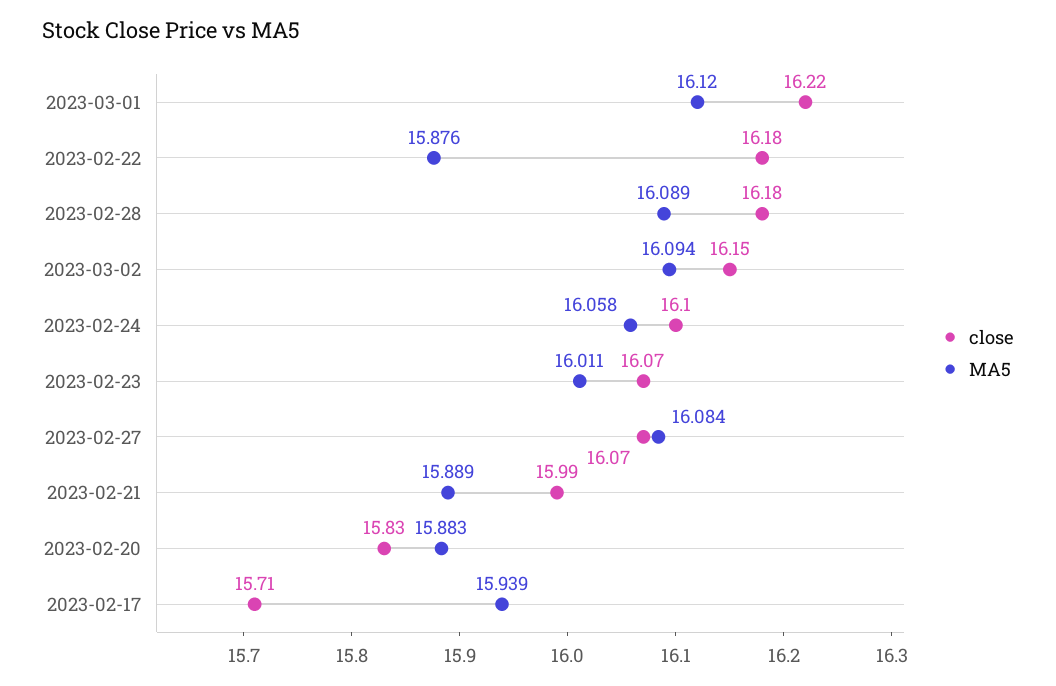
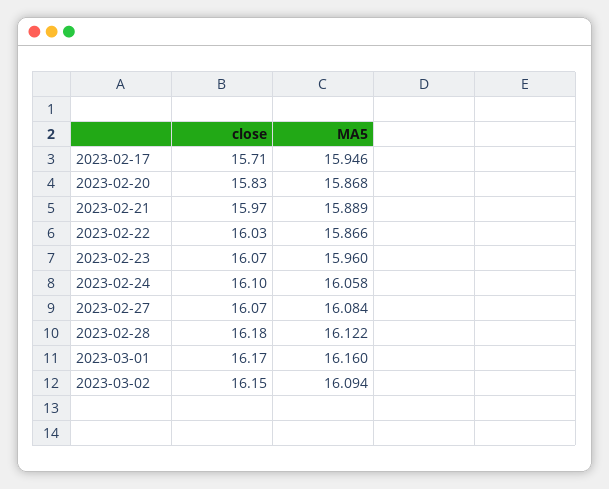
close, 2023-03-01: 16.22 -> 16.17
MA5, 2023-03-01: 16.12 -> 16.16
close, 2023-02-22: 16.18 -> 16.03
MA5, 2023-02-22: 15.876 -> 15.866
MA5, 2023-02-28: 16.089 -> 16.122
MA5, 2023-02-23: 16.011 -> 15.96
close, 2023-02-21: 15.99 -> 15.97
MA5, 2023-02-20: 15.883 -> 15.868
MA5, 2023-02-17: 15.939 -> 15.946

